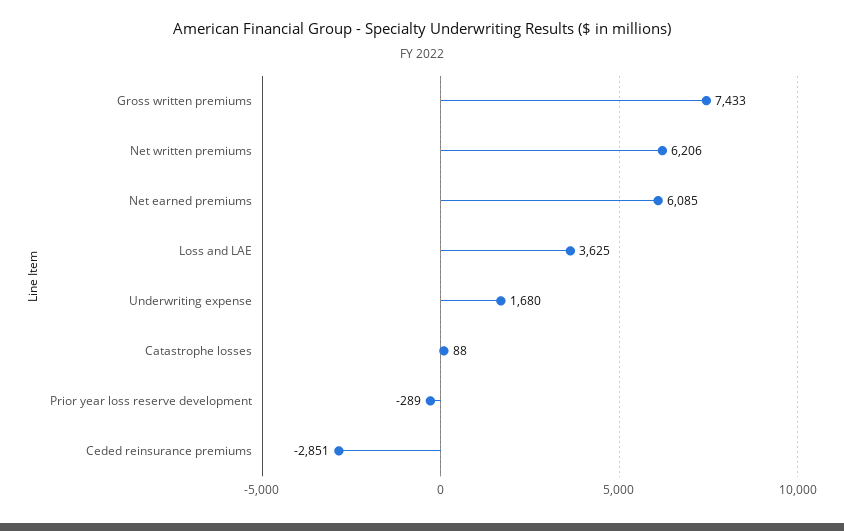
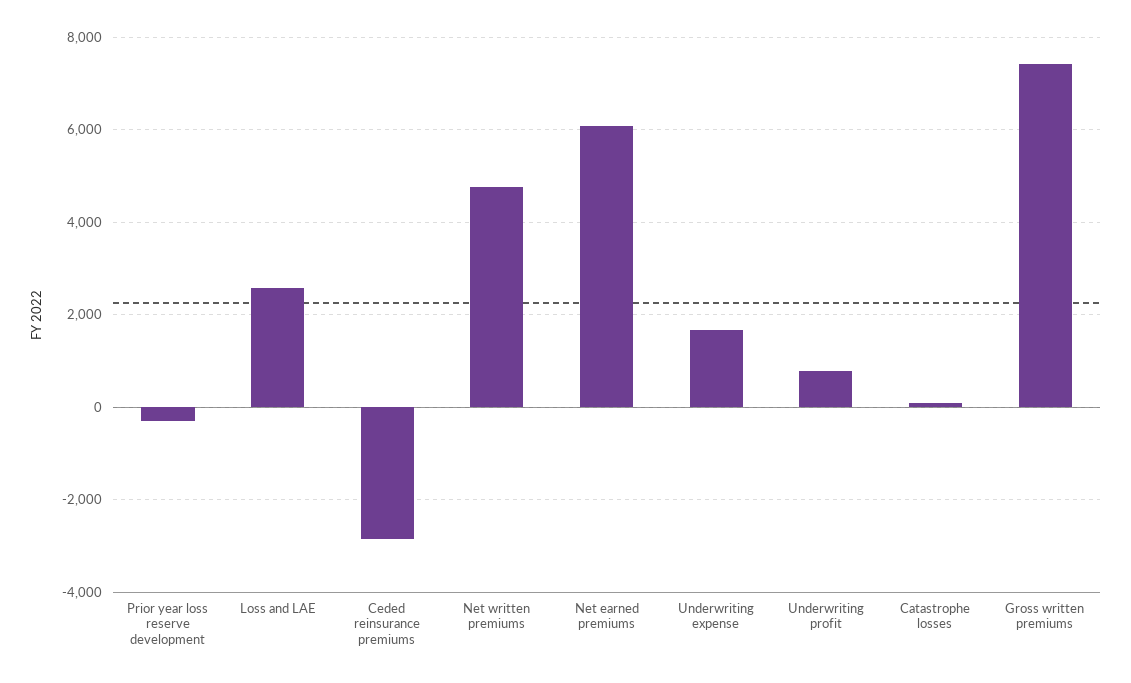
Net written premiums: 6206 -> 4800
Loss and LAE: 3625 -> 2600
Underwriting profit: none -> 800

